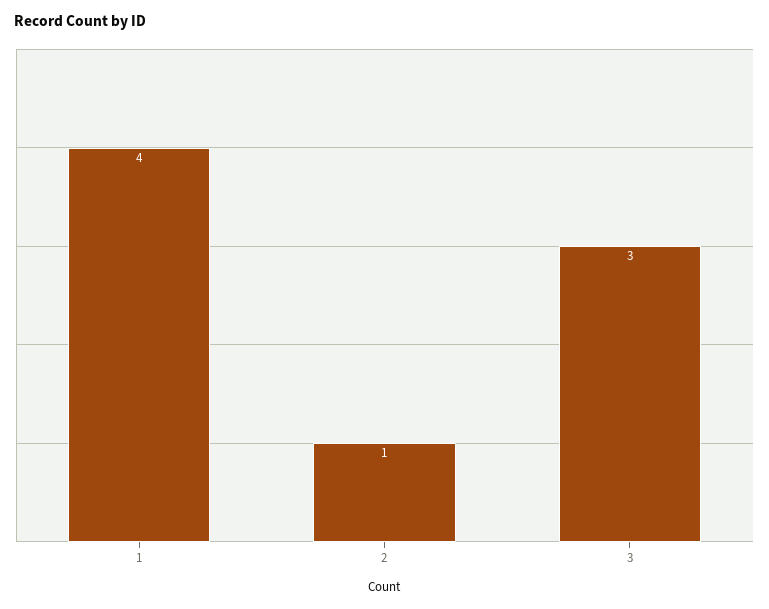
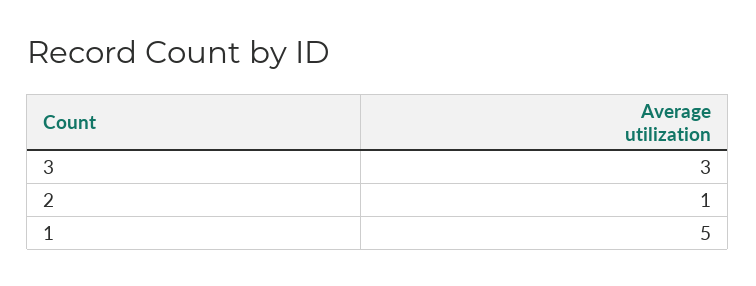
1: 4 -> 5

